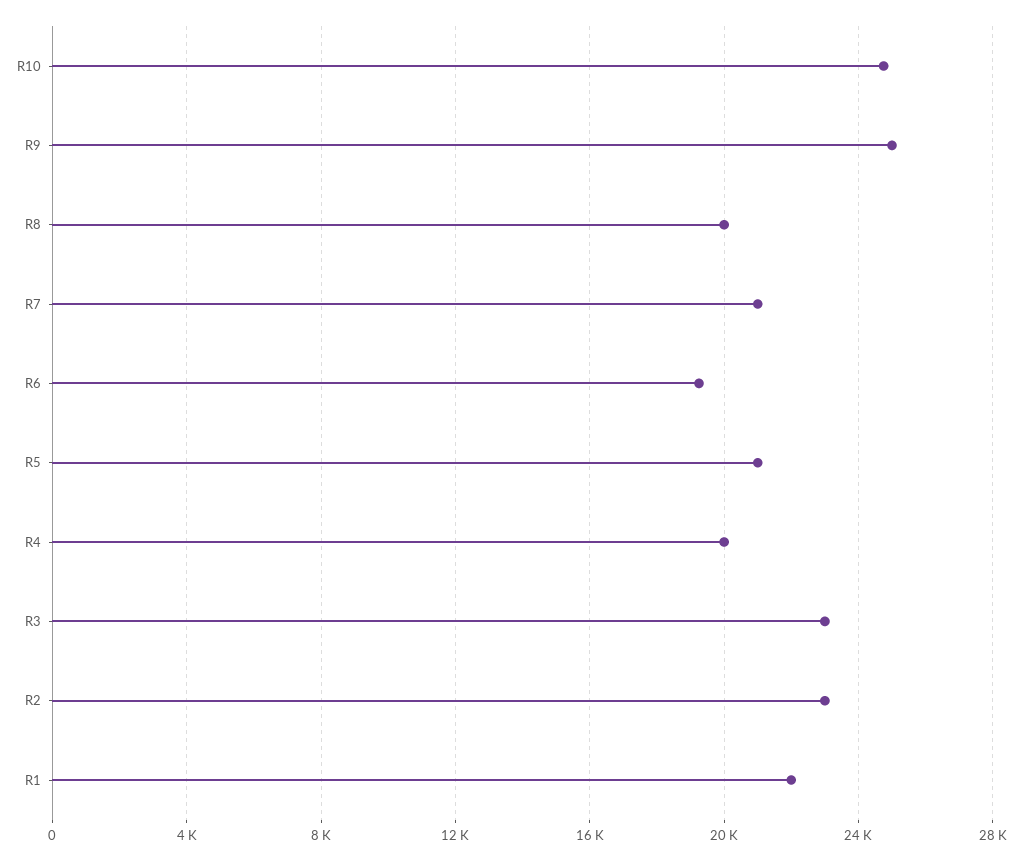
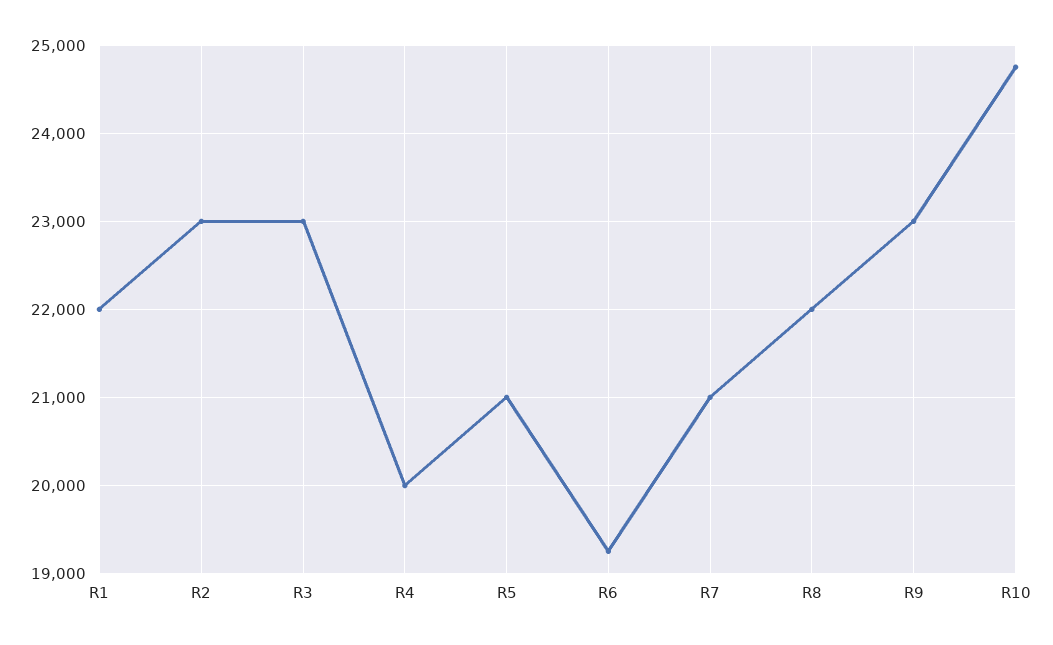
R9: 25000 -> 23000
R8: 20000 -> 22000

